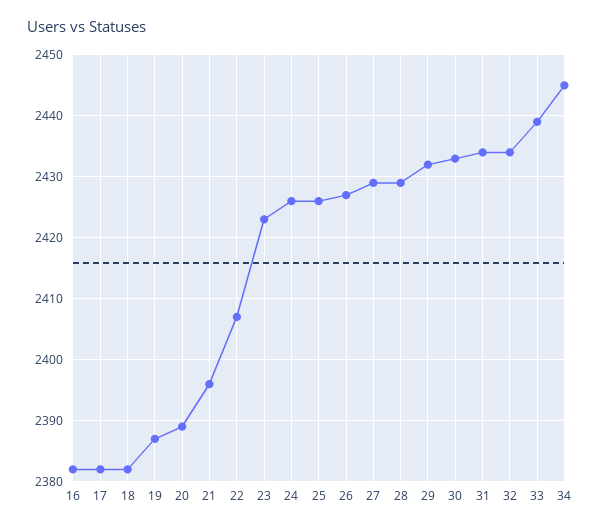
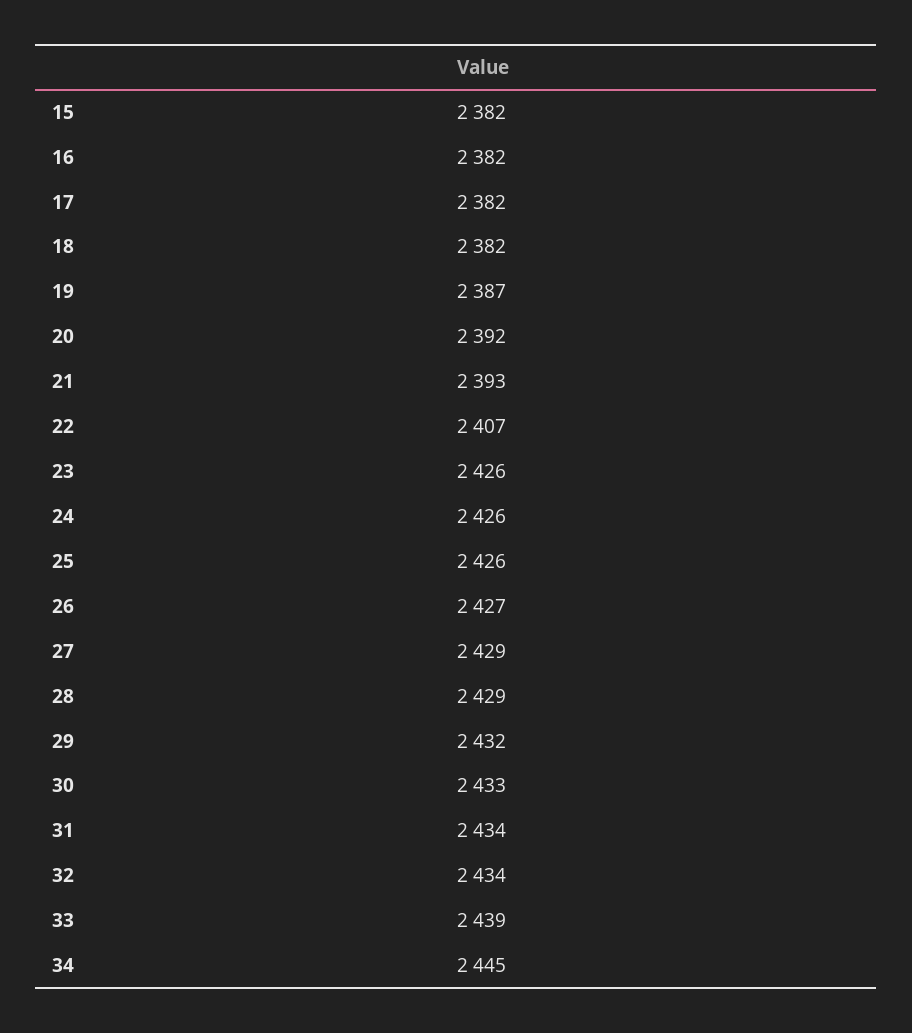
20: 2389 -> 2392
21: 2396 -> 2393
23: 2423 -> 2426
15: none -> 2382

